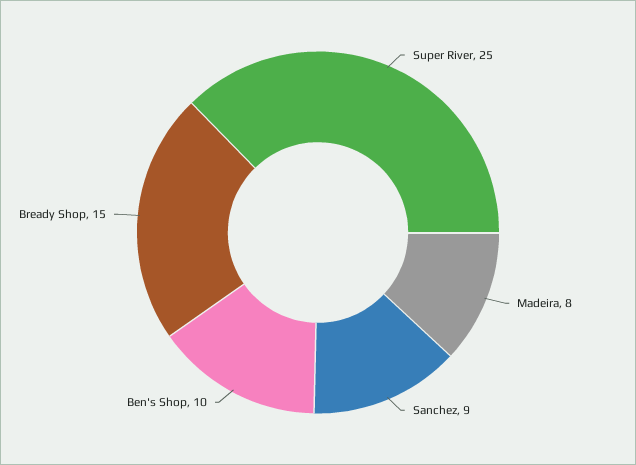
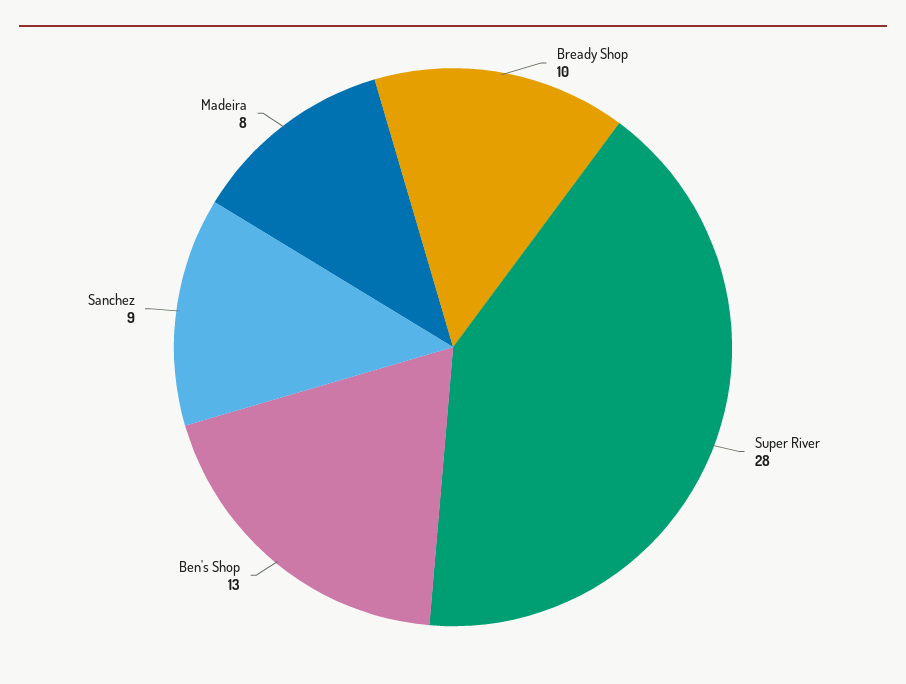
Super River: 25 -> 28
Ben's Shop: 10 -> 13
Bready Shop: 15 -> 10

